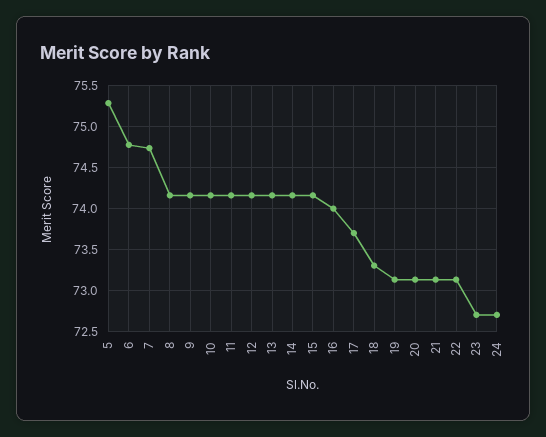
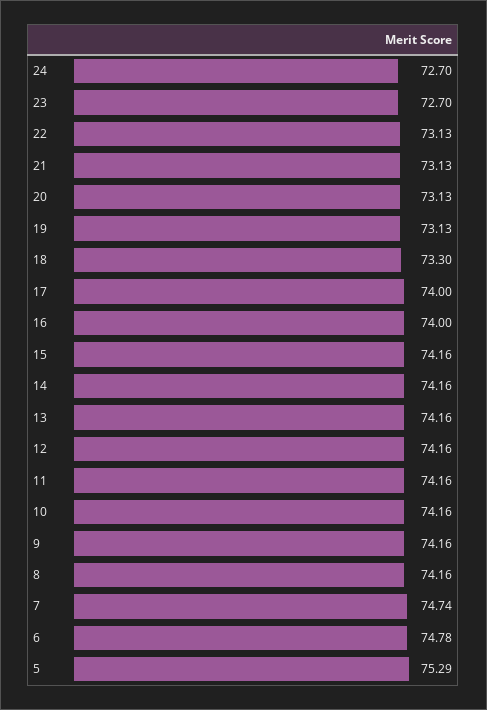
17: 73.7 -> 74

